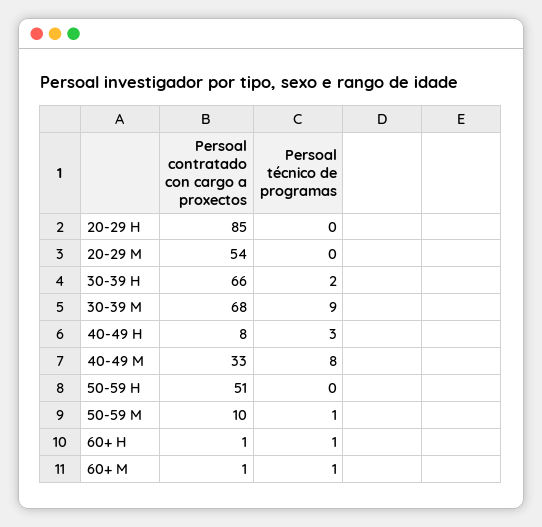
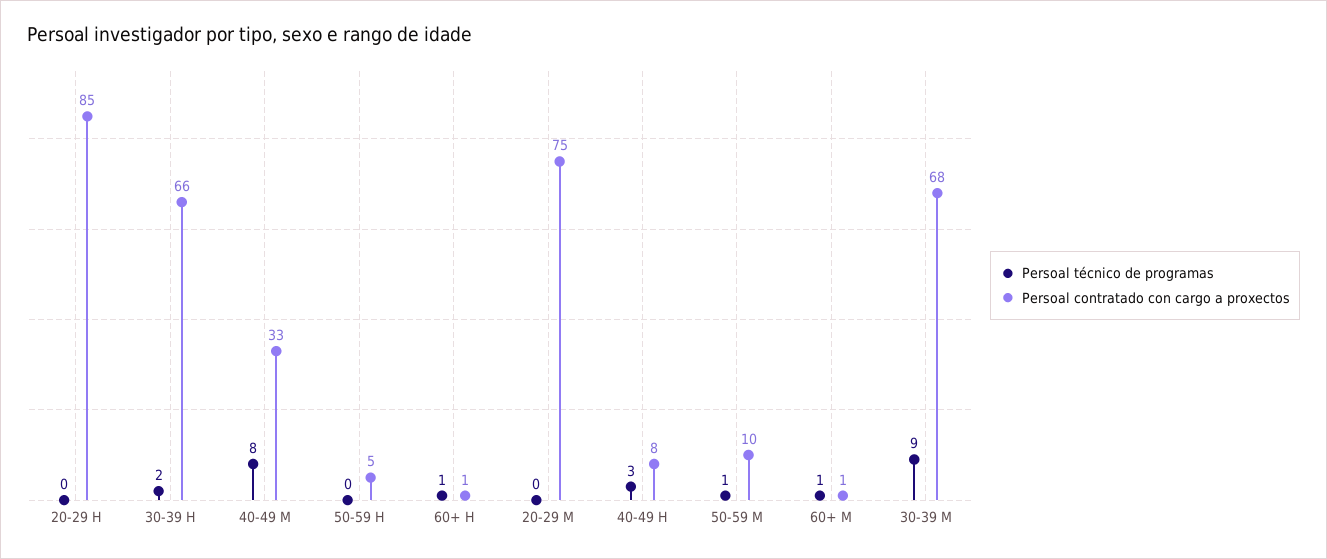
Persoal contratado con cargo a proxectos, 20-29 M: 54 -> 75
Persoal contratado con cargo a proxectos, 50-59 H: 51 -> 5

